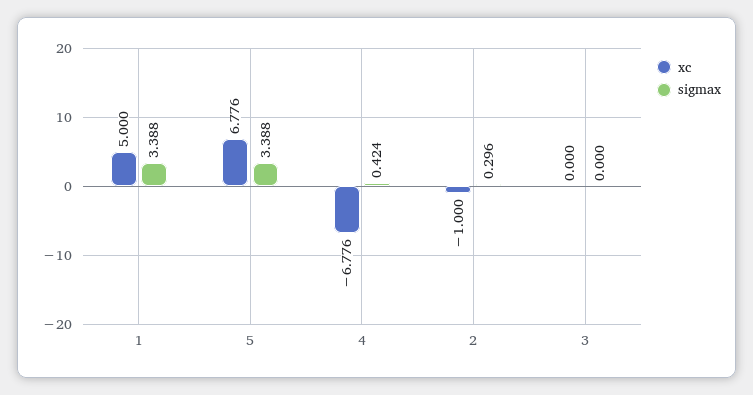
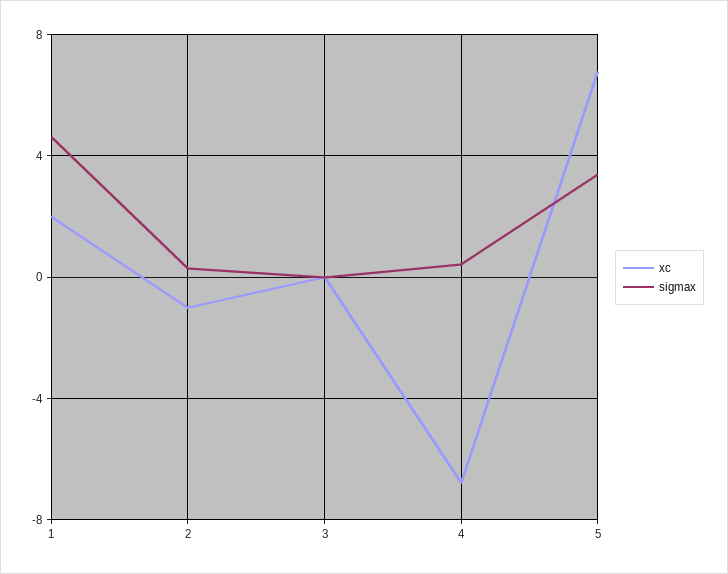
xc, 1: 5 -> 2
sigmax, 1: 3.388 -> 4.5

